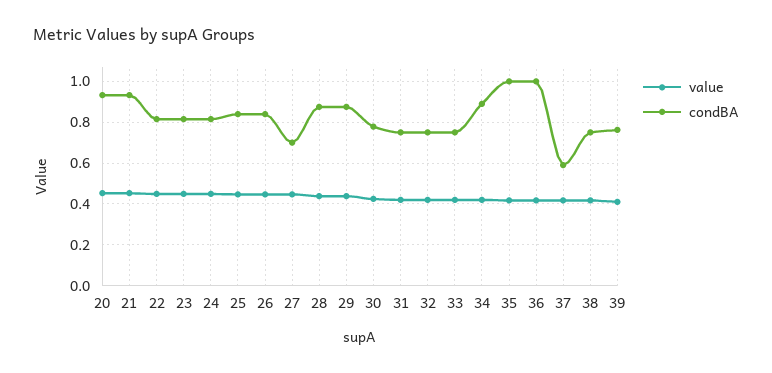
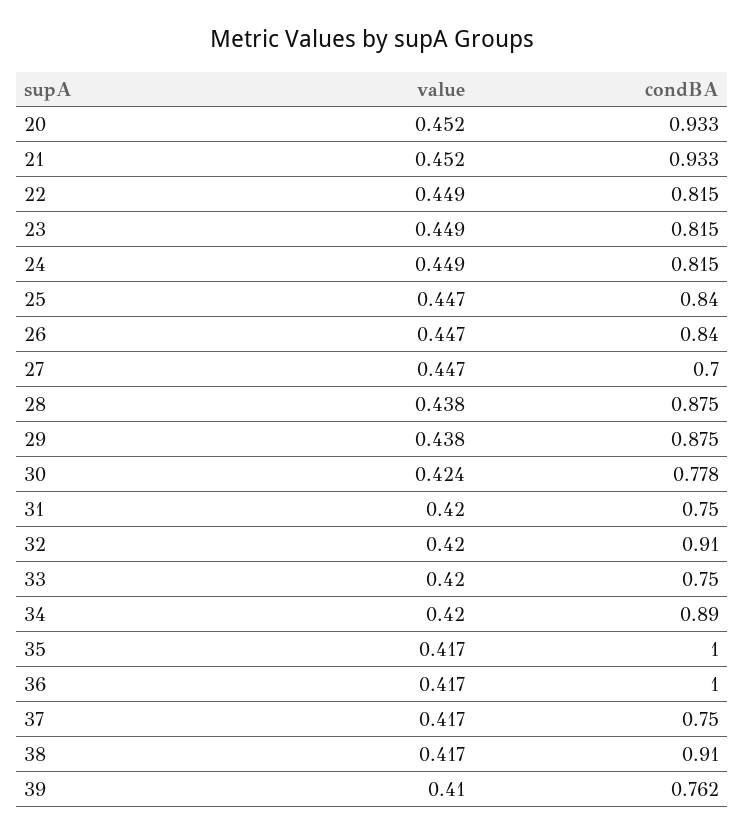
condBA, 32: 0.75 -> 0.91
condBA, 37: 0.6 -> 0.75
condBA, 38: 0.75 -> 0.91

